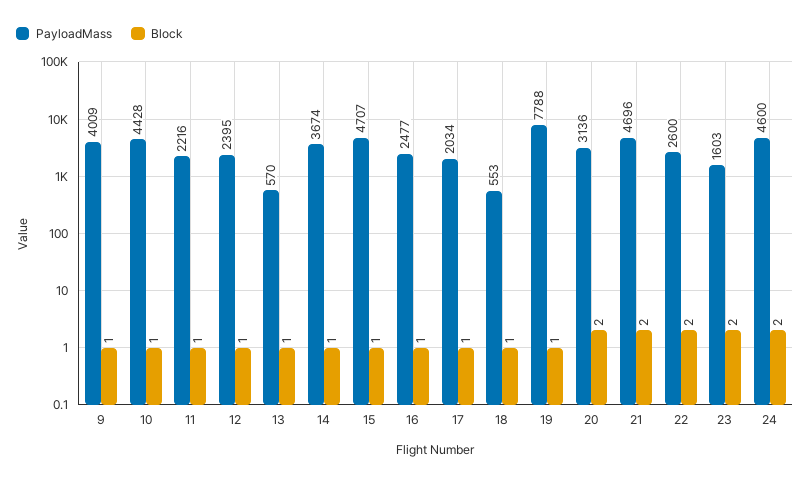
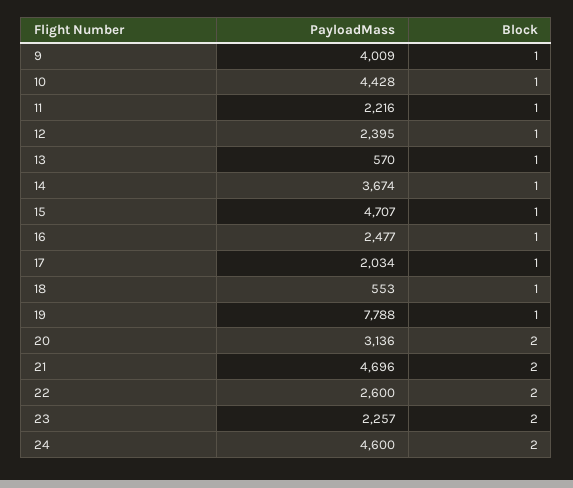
PayloadMass, 23: 1603 -> 2257

